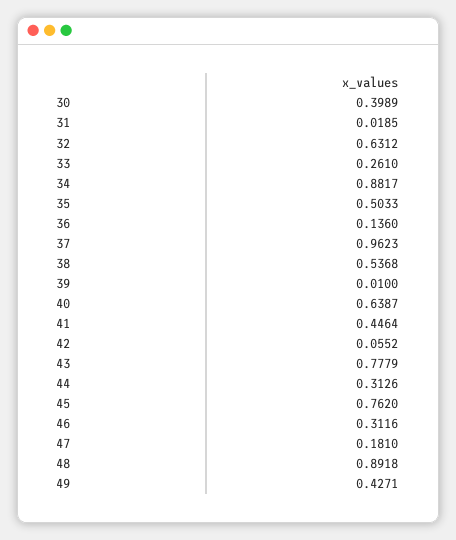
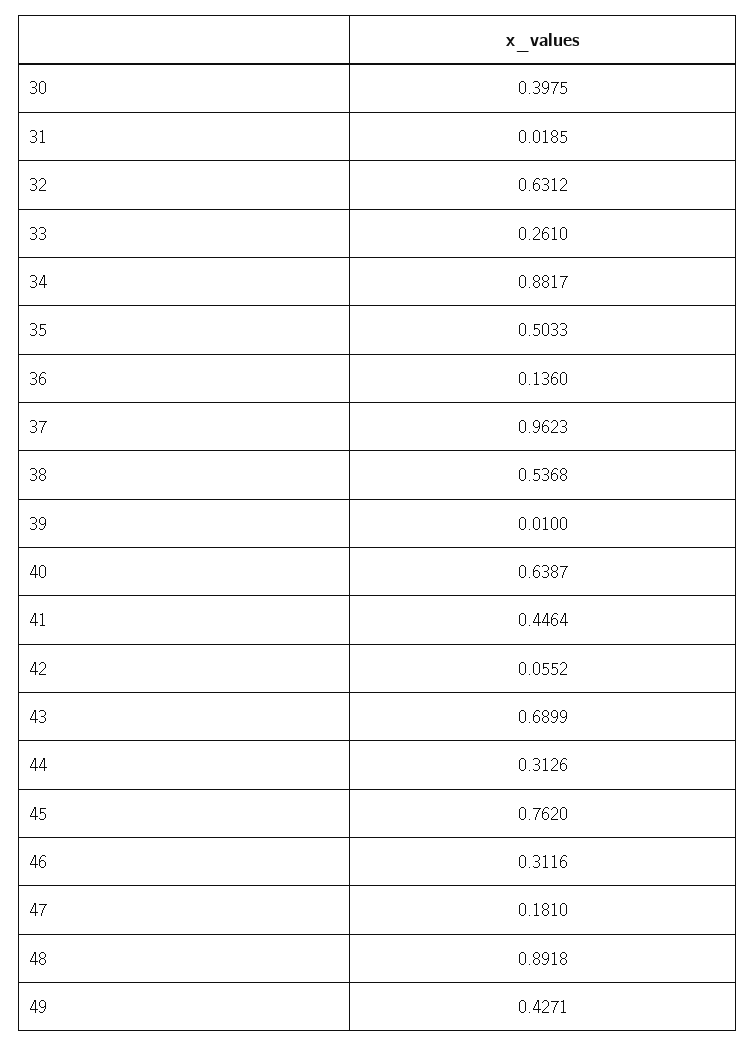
30: 0.3989 -> 0.3975
43: 0.7779 -> 0.6899

